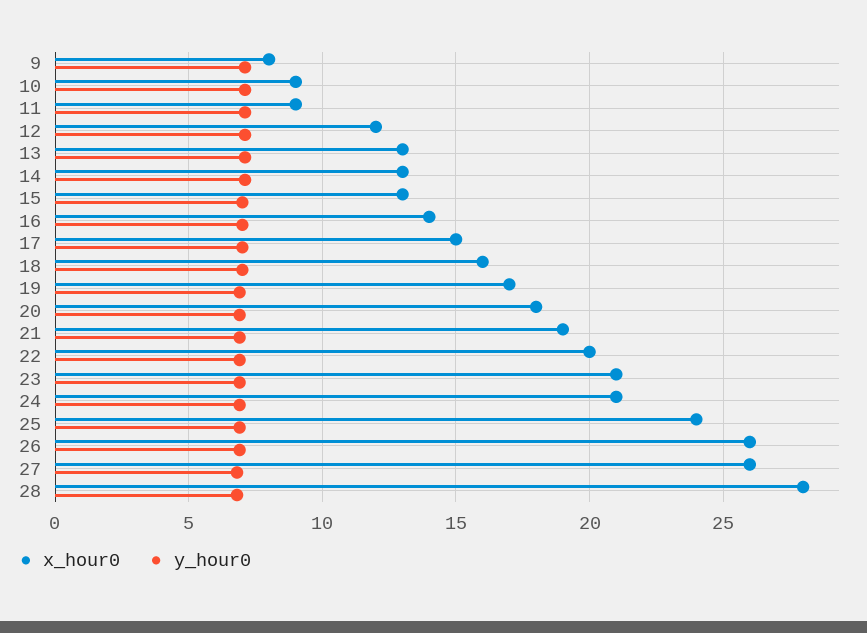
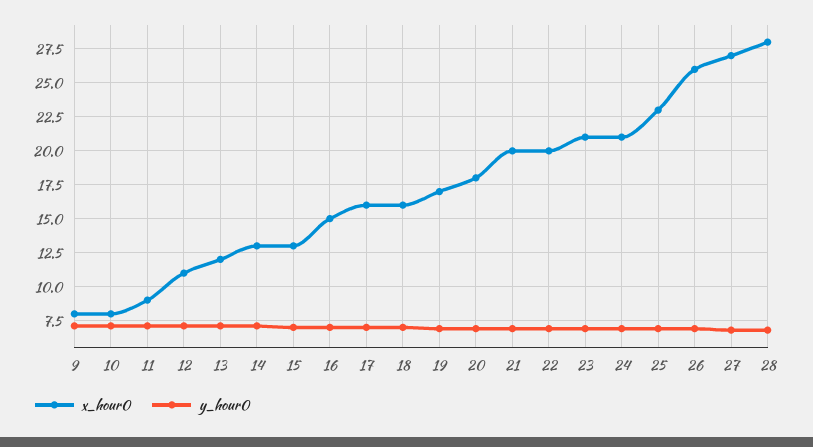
x_hour0, 10: 9 -> 8
x_hour0, 12: 12 -> 11
x_hour0, 13: 13 -> 12
x_hour0, 16: 14 -> 15
x_hour0, 17: 15 -> 16
x_hour0, 21: 19 -> 20
x_hour0, 25: 24 -> 23
x_hour0, 27: 26 -> 27

